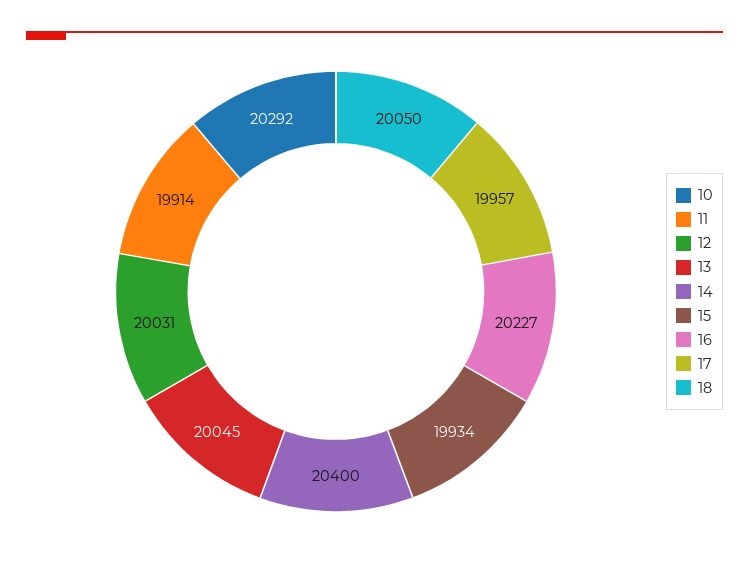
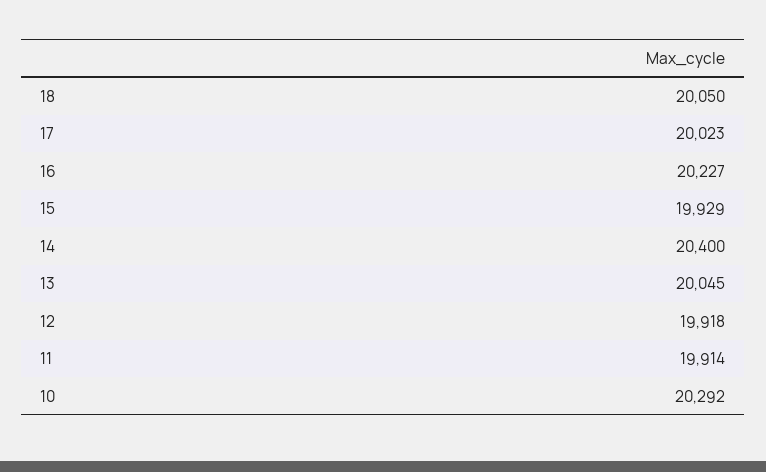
12: 20031 -> 19918
15: 19934 -> 19929
17: 19957 -> 20023

